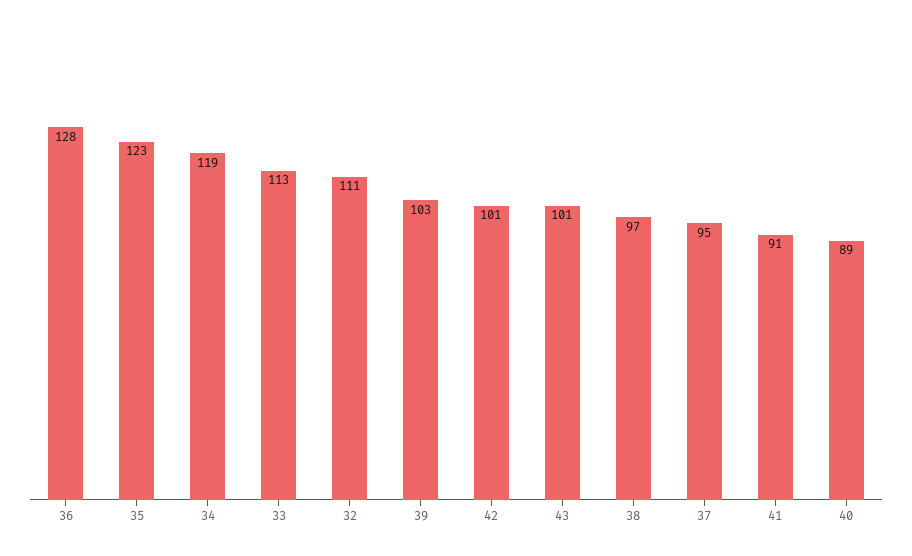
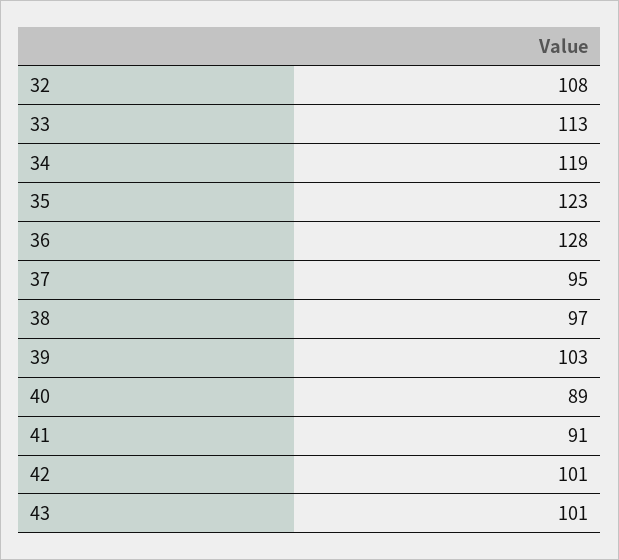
32: 111 -> 108

